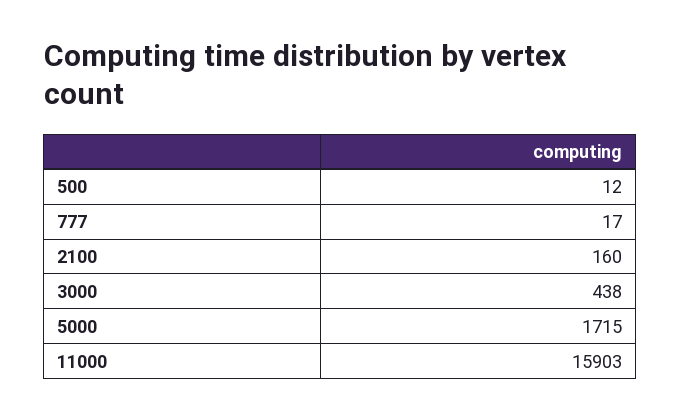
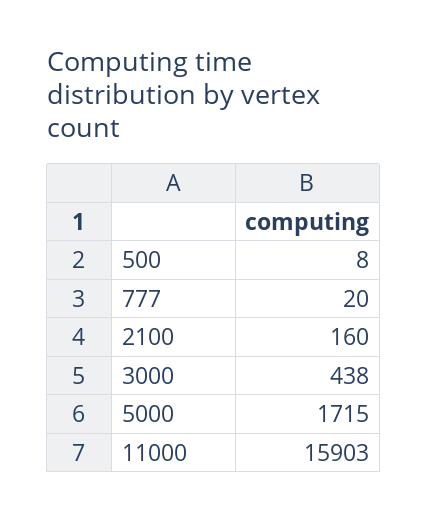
500: 12 -> 8
777: 17 -> 20

